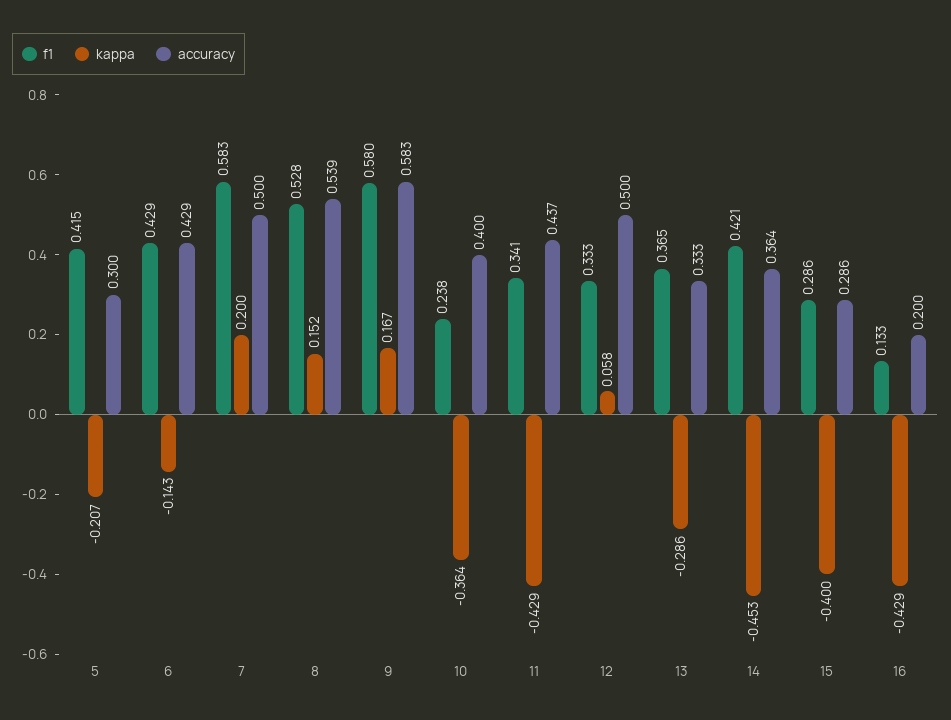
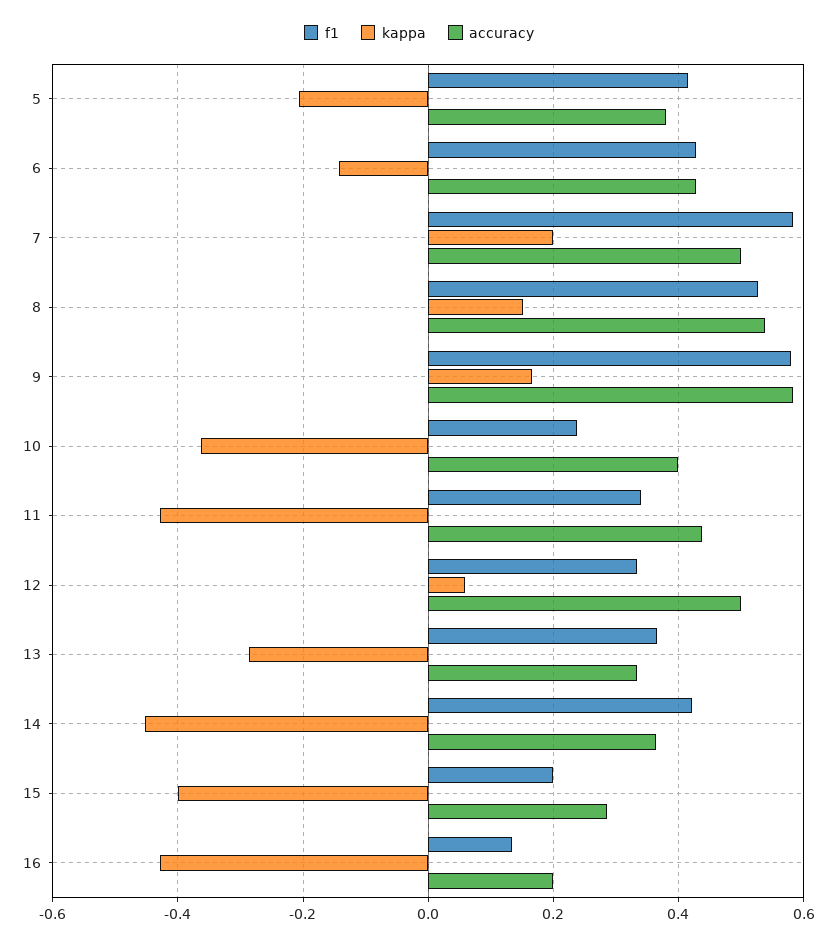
accuracy, 5: 0.3 -> 0.38
f1, 15: 0.286 -> 0.2

